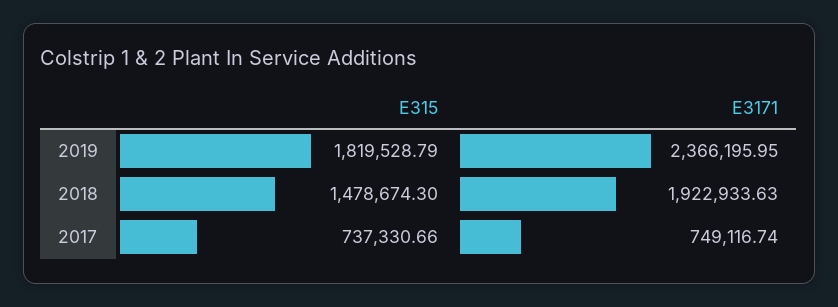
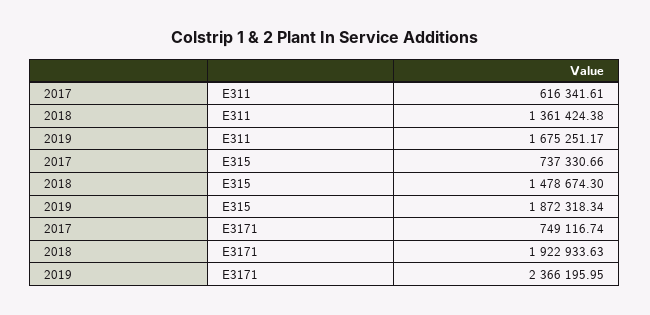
E315, 2019: 1819528.79 -> 1872318.34
E311, 2017: none -> 616341.61
E311, 2018: none -> 1361424.38
E311, 2019: none -> 1675251.17

